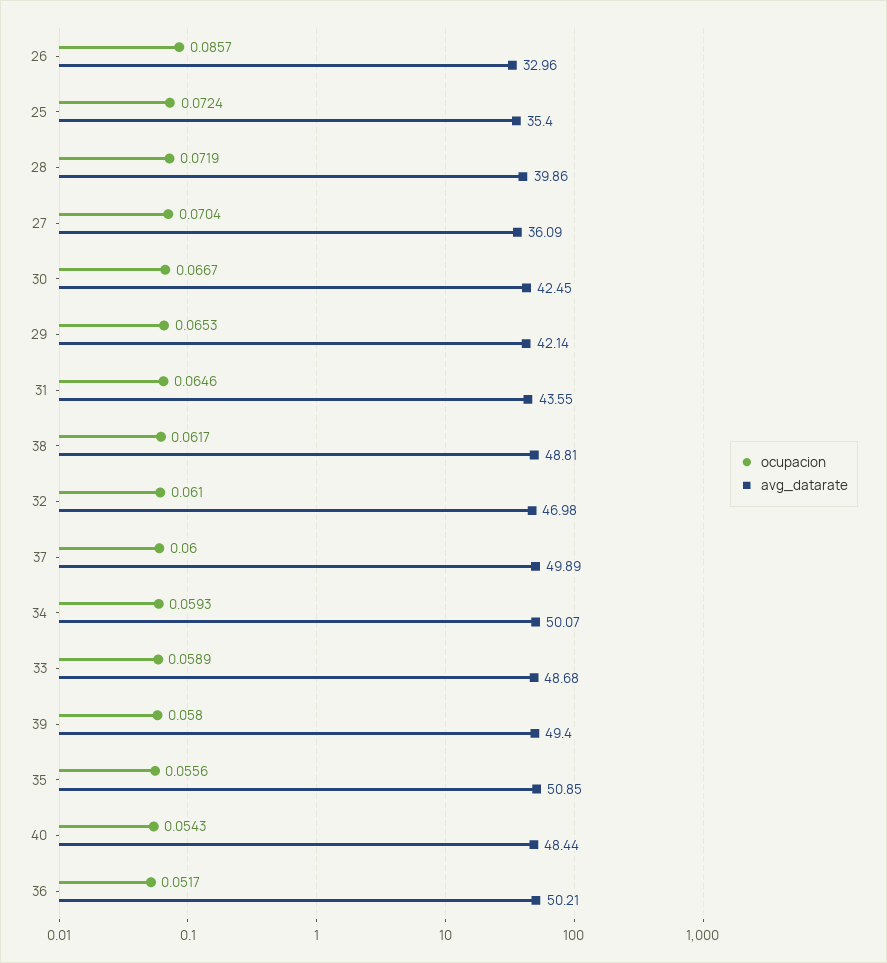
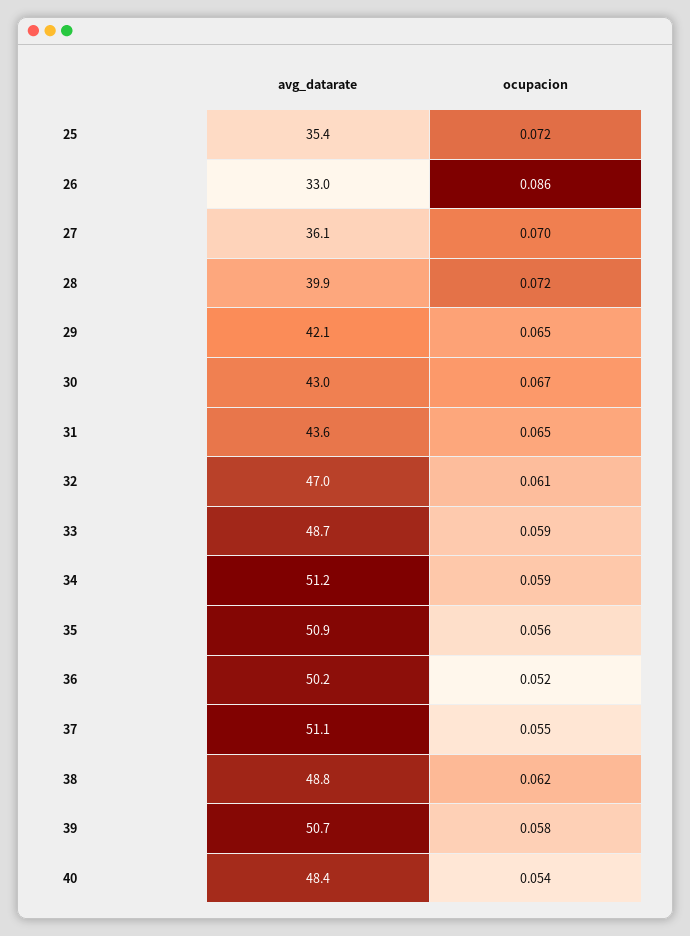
avg_datarate, 30: 42.45 -> 43
ocupacion, 37: 0.06 -> 0.055
avg_datarate, 37: 49.89 -> 51.1
avg_datarate, 34: 50.07 -> 51.2
avg_datarate, 39: 49.4 -> 50.7

